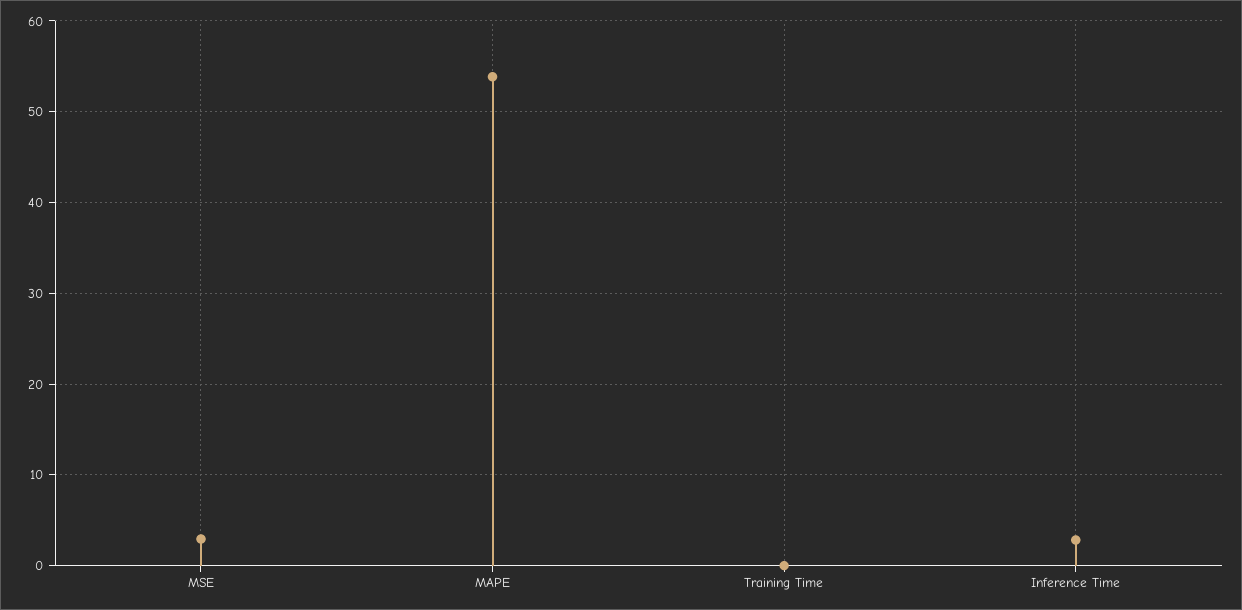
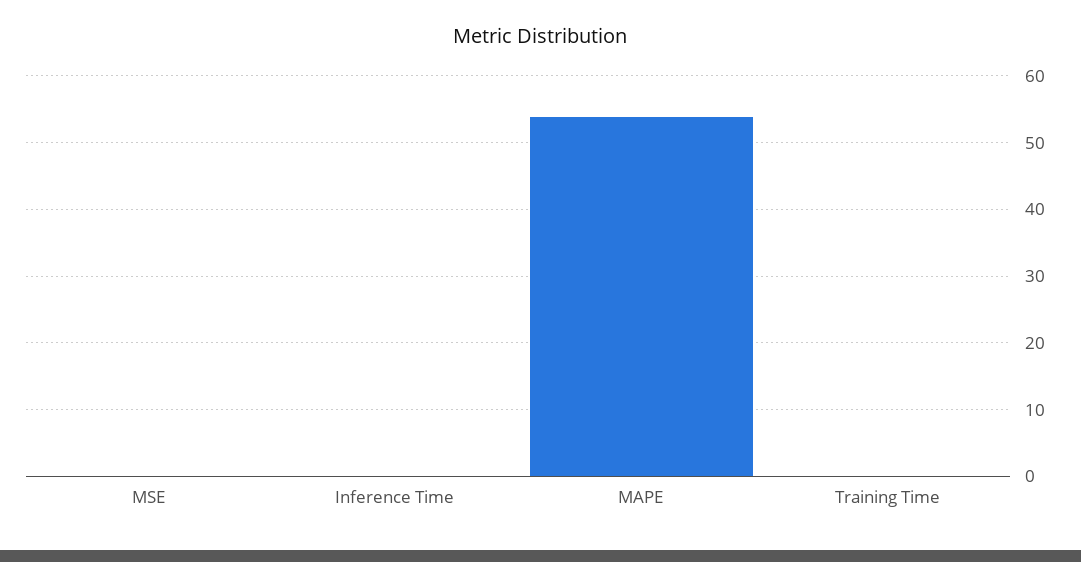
MSE: 3 -> 0
Inference Time: 3 -> 0

